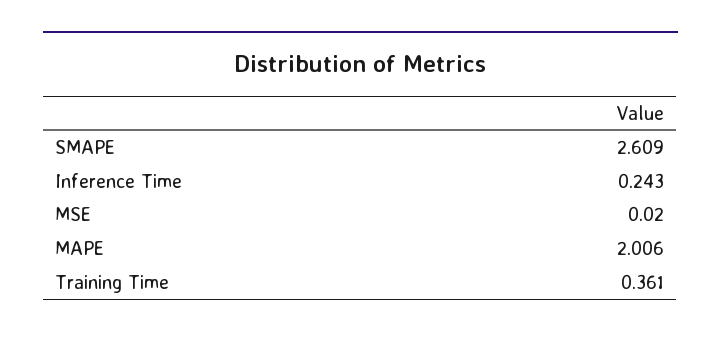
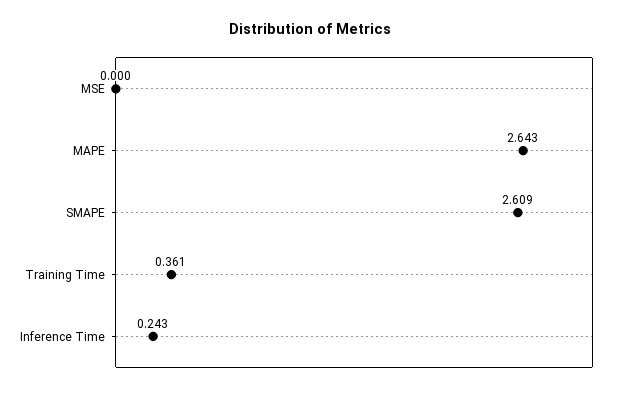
MSE: 0.02 -> 0
MAPE: 2.006 -> 2.643

